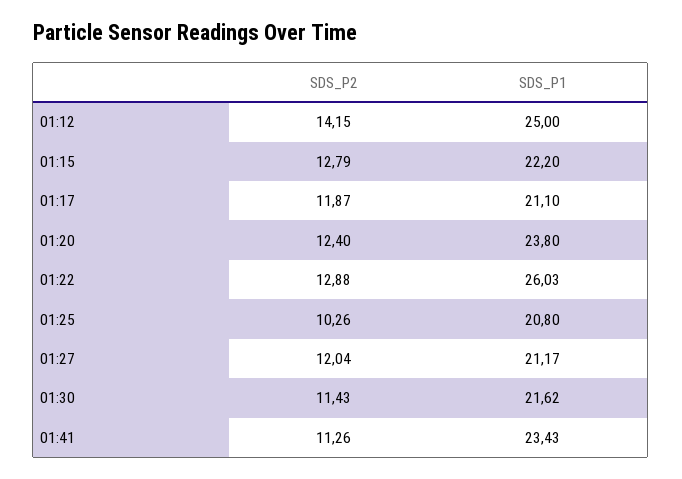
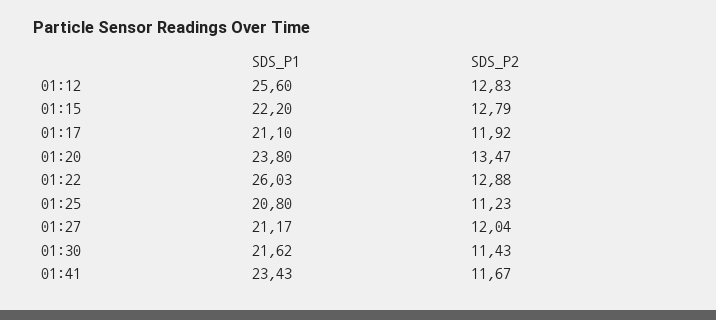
SDS_P2, 01:12: 14.15 -> 12.83
SDS_P1, 01:12: 25 -> 25.6
SDS_P2, 01:17: 11.87 -> 11.92
SDS_P2, 01:20: 12.4 -> 13.47
SDS_P2, 01:25: 10.26 -> 11.23
SDS_P2, 01:41: 11.26 -> 11.67

